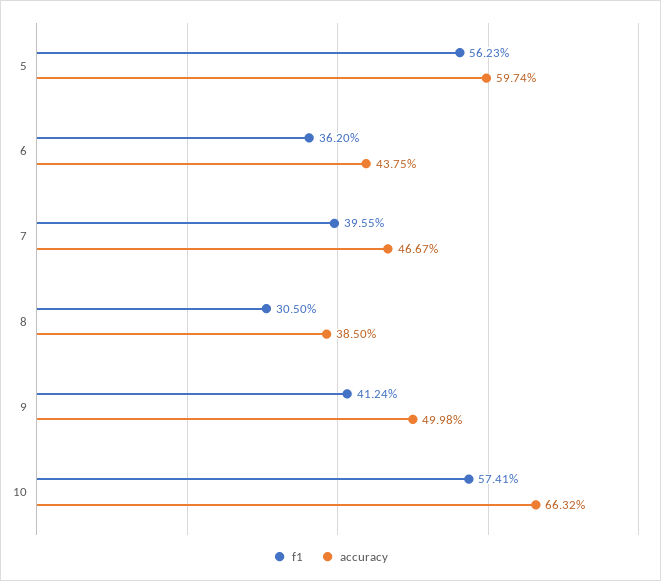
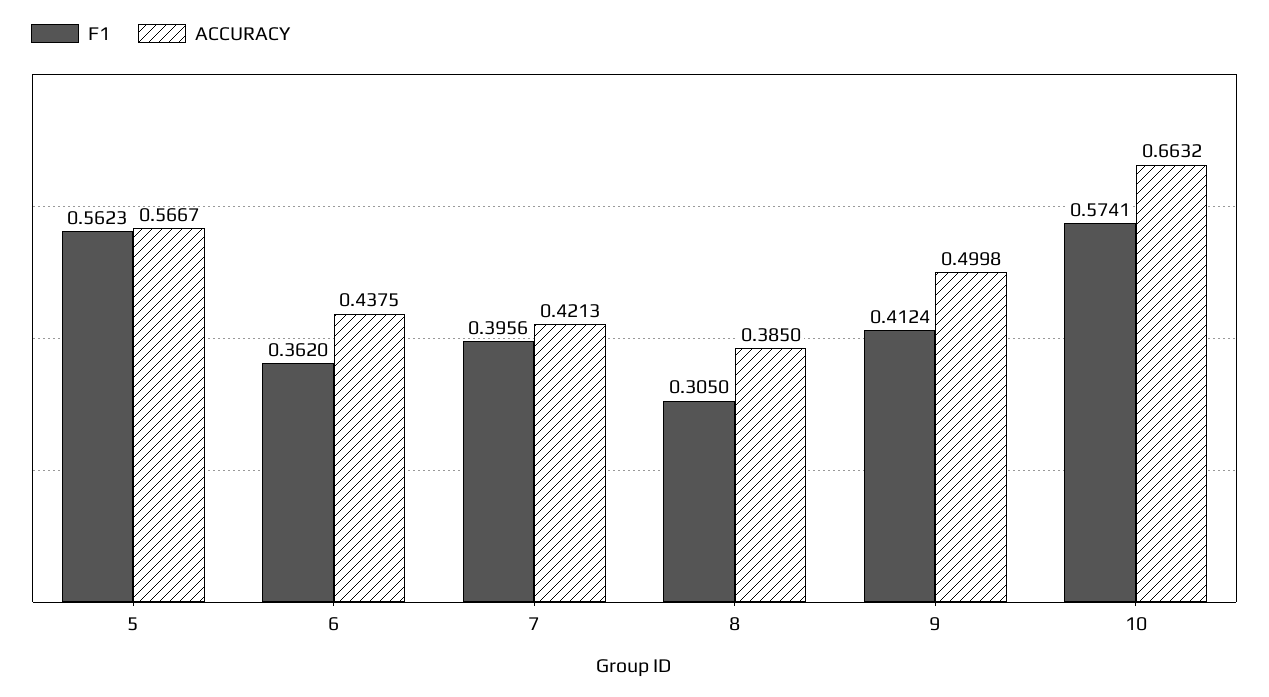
accuracy, 5: 0.5974 -> 0.5667
f1, 7: 0.3955 -> 0.3956
accuracy, 7: 0.4667 -> 0.4213

